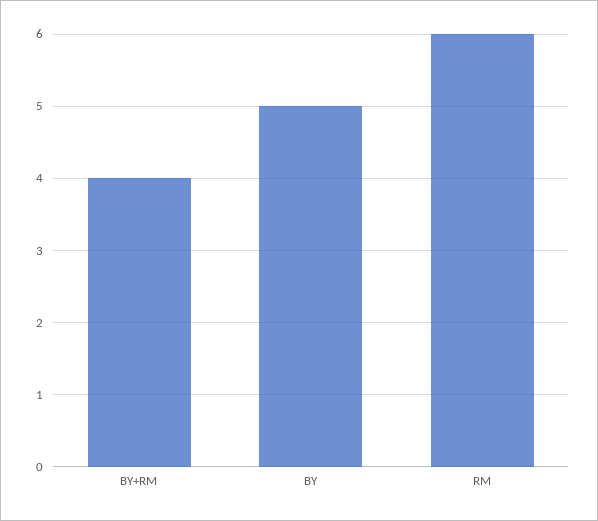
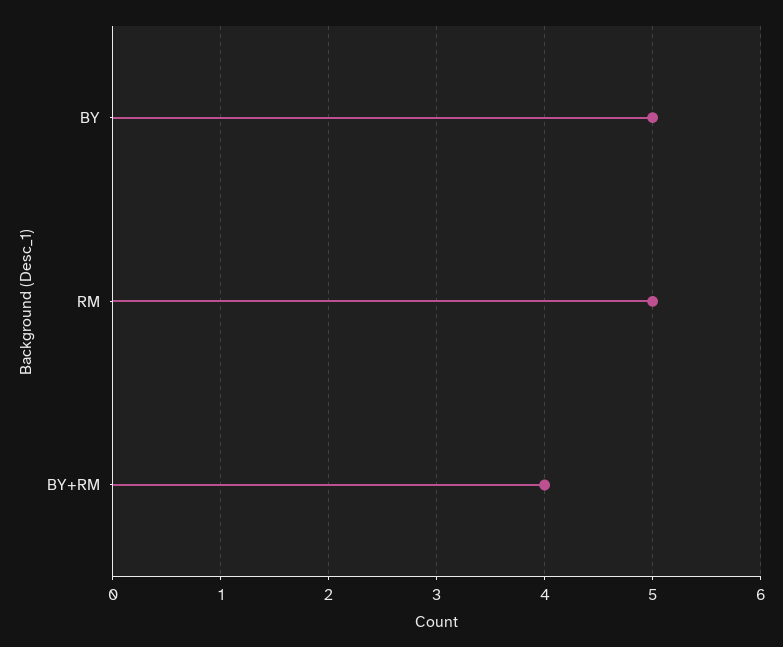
RM: 6 -> 5

